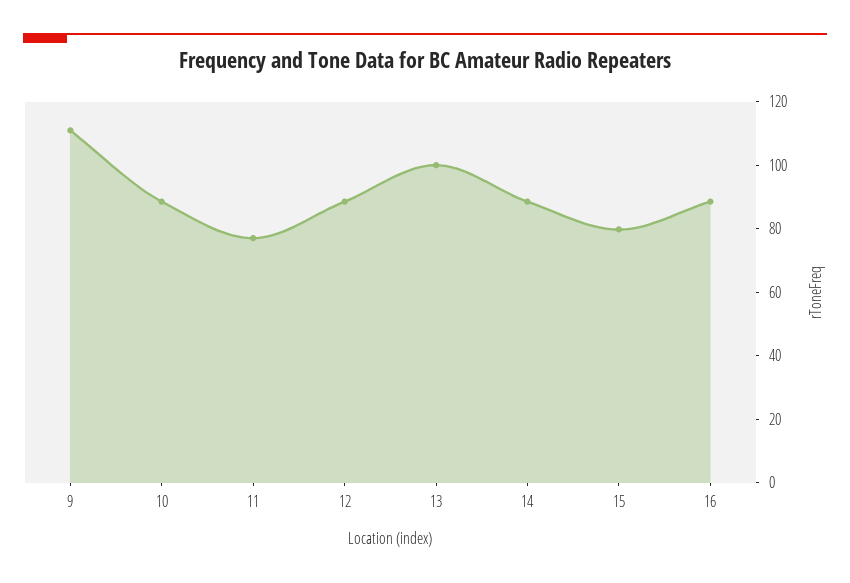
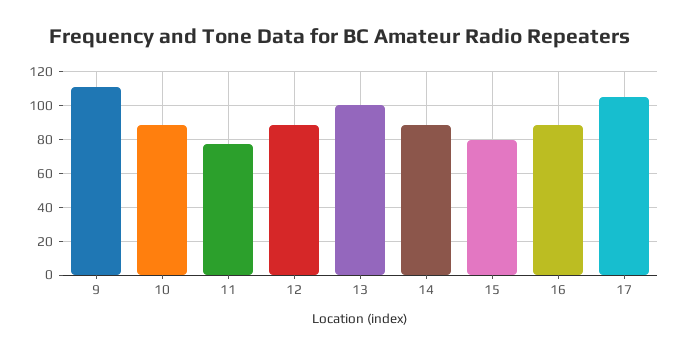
17: none -> 105

